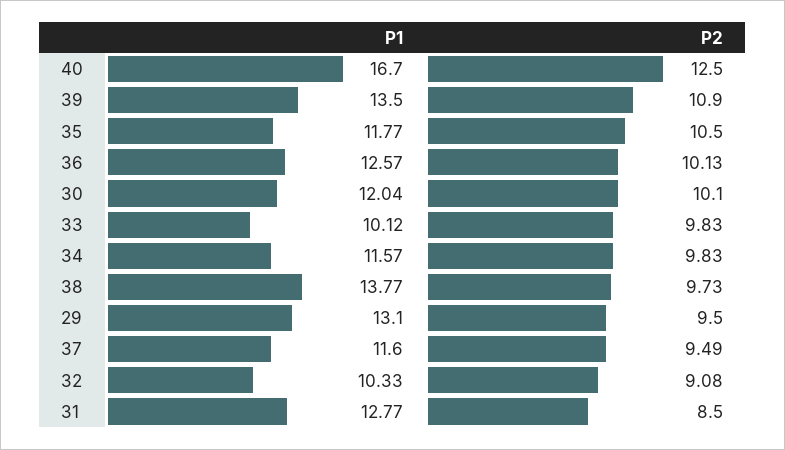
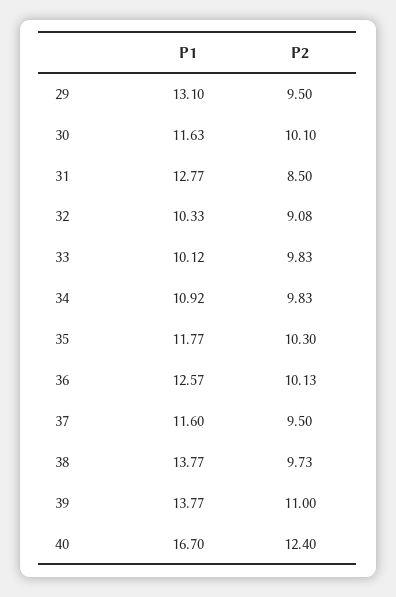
P2, 40: 12.5 -> 12.4
P1, 39: 13.5 -> 13.77
P2, 39: 10.9 -> 11
P2, 35: 10.5 -> 10.3
P1, 30: 12.04 -> 11.63
P1, 34: 11.57 -> 10.92
P2, 37: 9.49 -> 9.5

